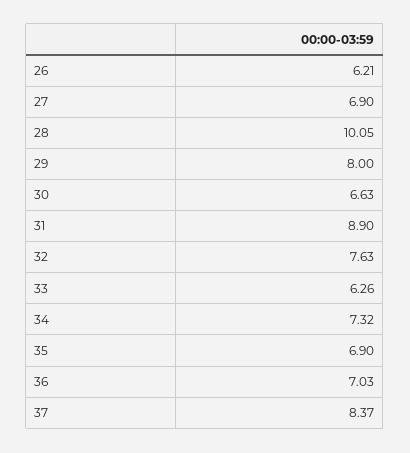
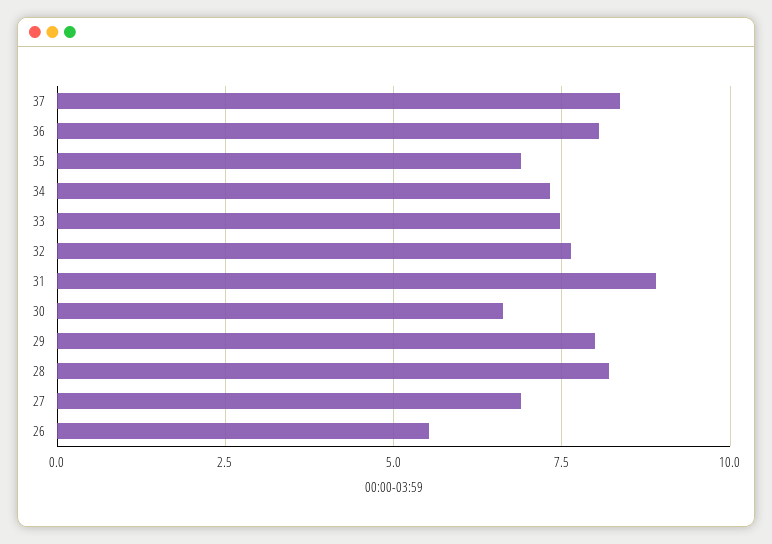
26: 6.21 -> 5.5
28: 10.05 -> 8.25
33: 6.26 -> 7.5
36: 7.03 -> 8

